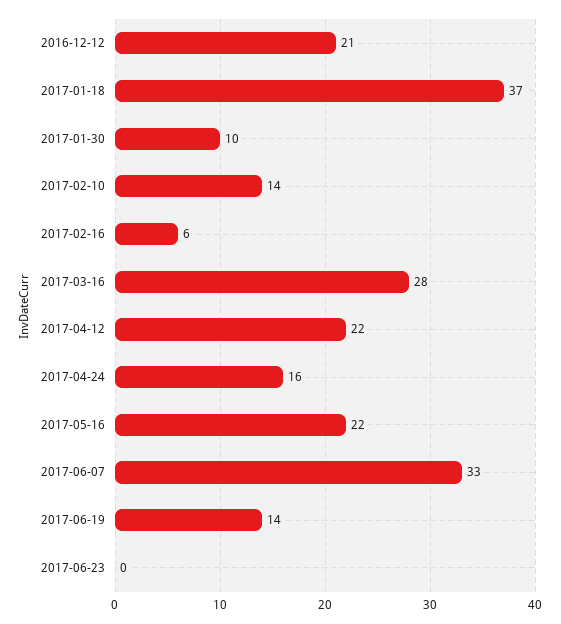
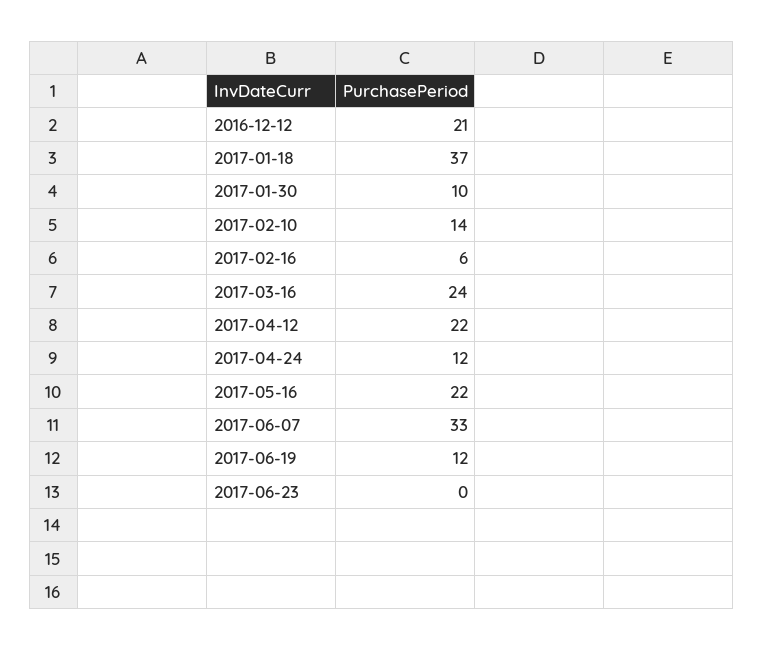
2017-03-16: 28 -> 24
2017-04-24: 16 -> 12
2017-06-19: 14 -> 12

